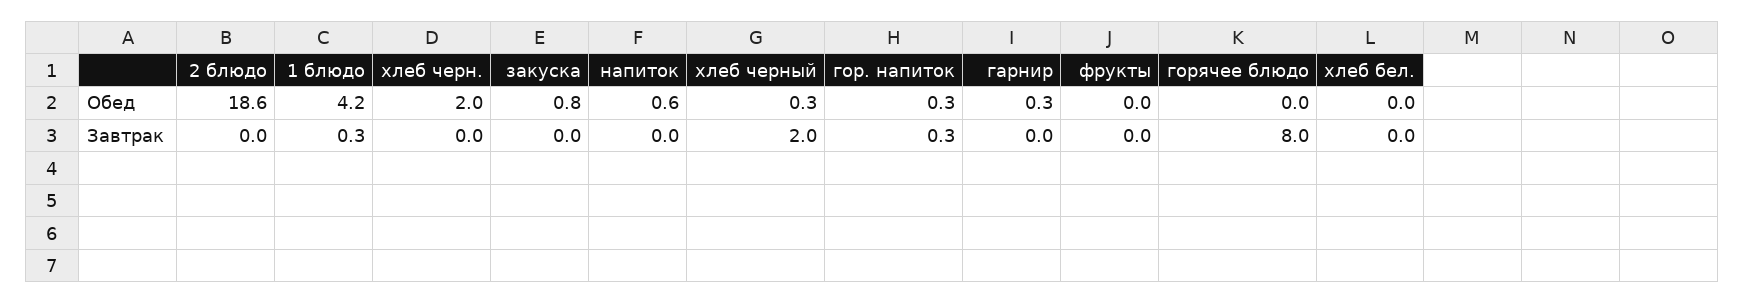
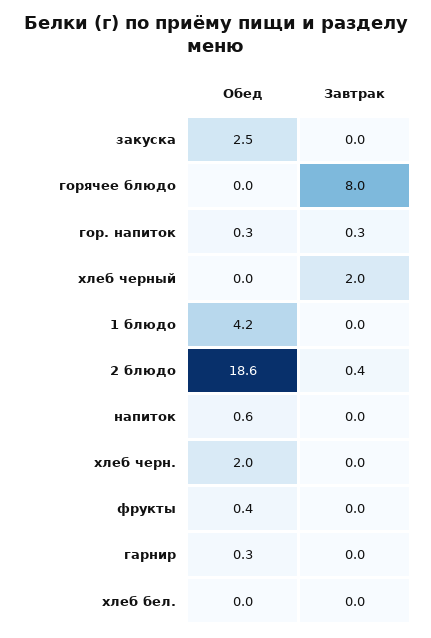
закуска, Обед: 0.8 -> 2.5
хлеб черный, Обед: 0.3 -> 0
фрукты, Обед: 0 -> 0.4
2 блюдо, Завтрак: 0 -> 0.4
1 блюдо, Завтрак: 0.3 -> 0

